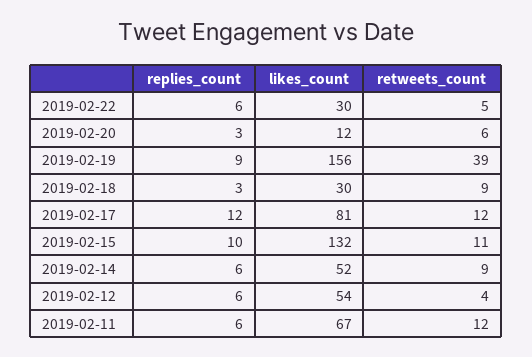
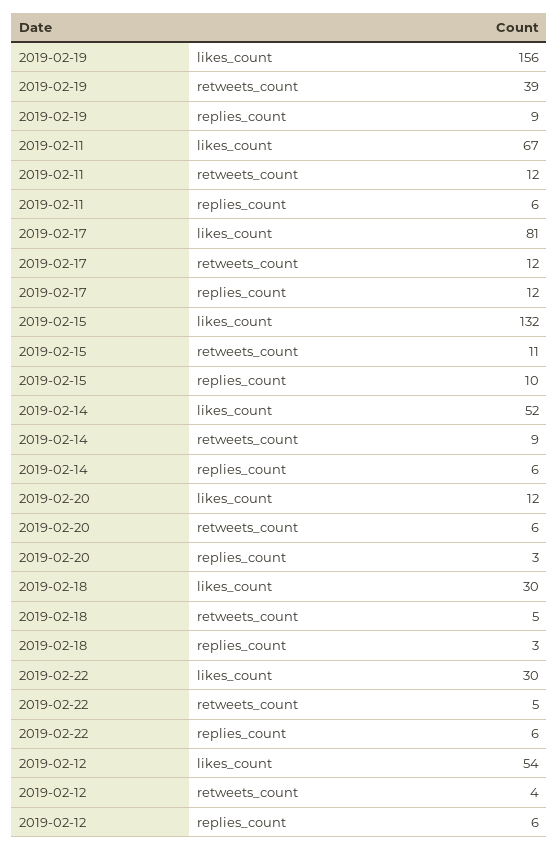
retweets_count, 2019-02-18: 9 -> 5

